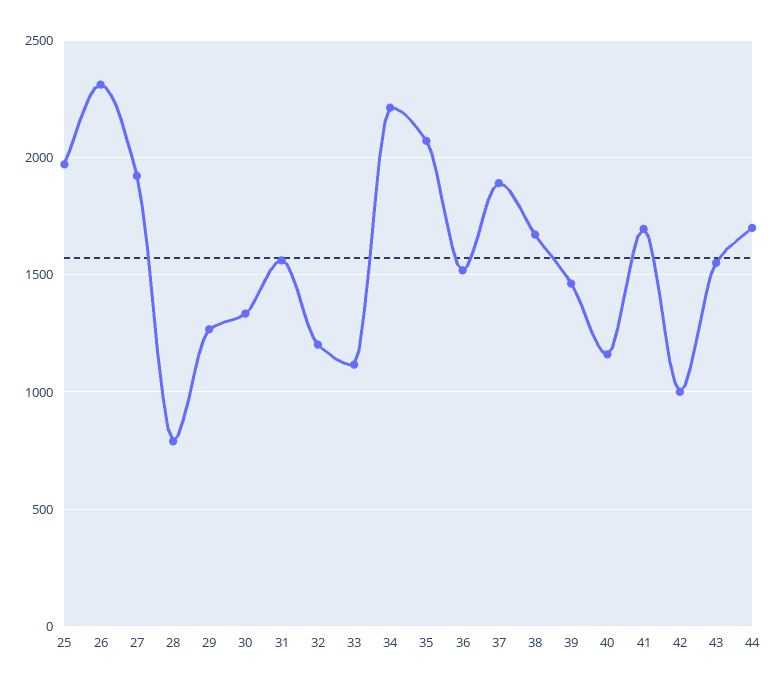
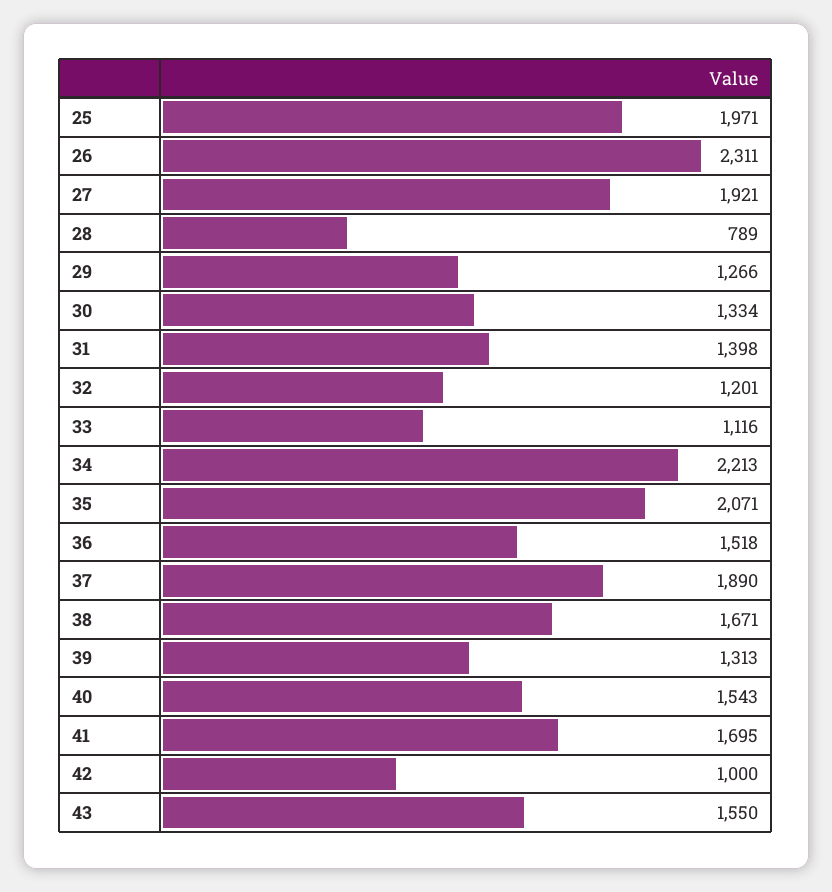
31: 1550 -> 1398
39: 1450 -> 1313
40: 1150 -> 1543
44: 1700 -> none

